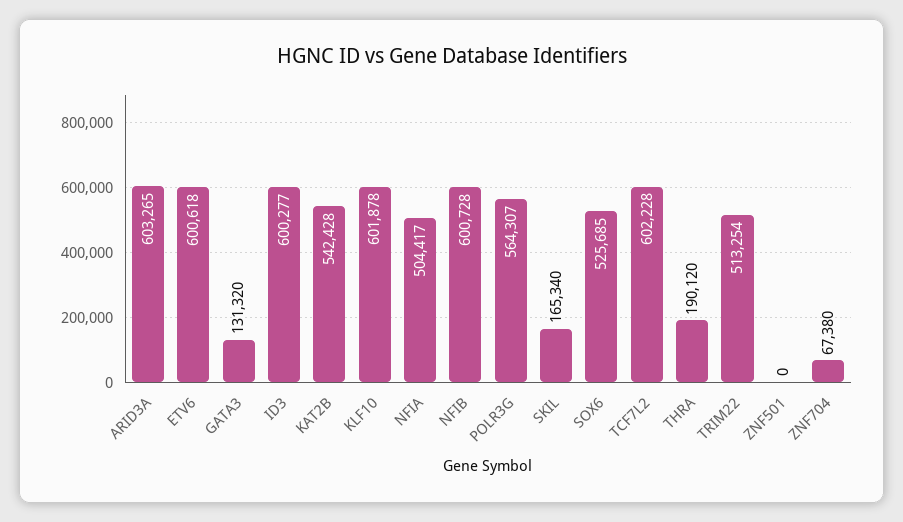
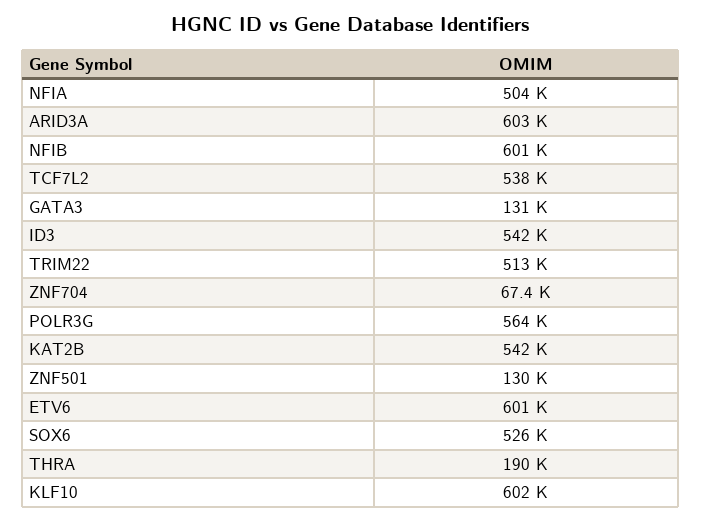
ID3: 600277 -> 542000
SKIL: 165340 -> none
TCF7L2: 602228 -> 538000
ZNF501: 0 -> 130000

